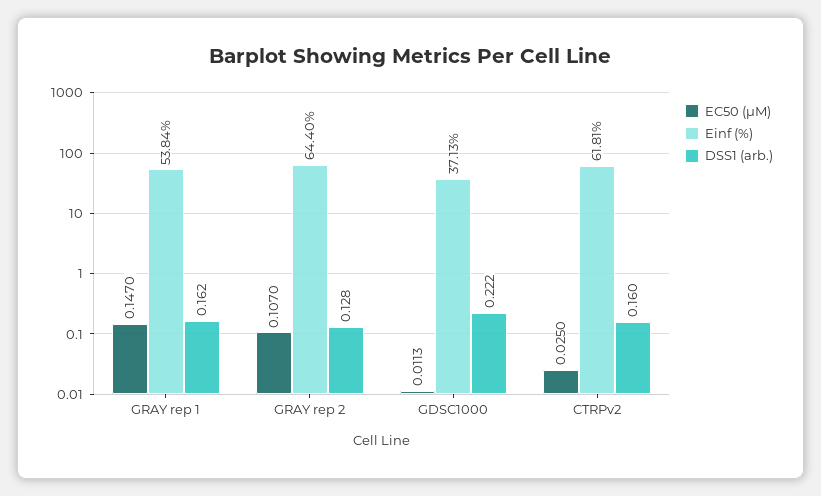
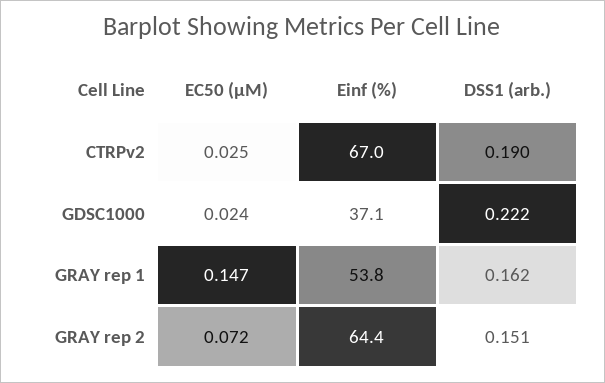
EC50 (µM), GRAY rep 2: 0.107 -> 0.072
DSS1 (arb.), GRAY rep 2: 0.128 -> 0.151
EC50 (µM), GDSC1000: 0.0113 -> 0.024
Einf (%), CTRPv2: 61.81 -> 67
DSS1 (arb.), CTRPv2: 0.16 -> 0.19

